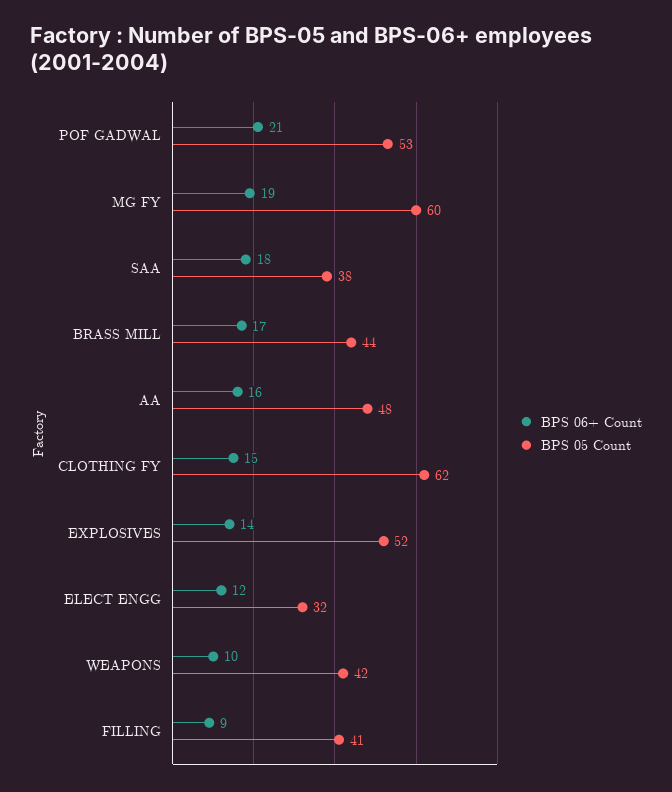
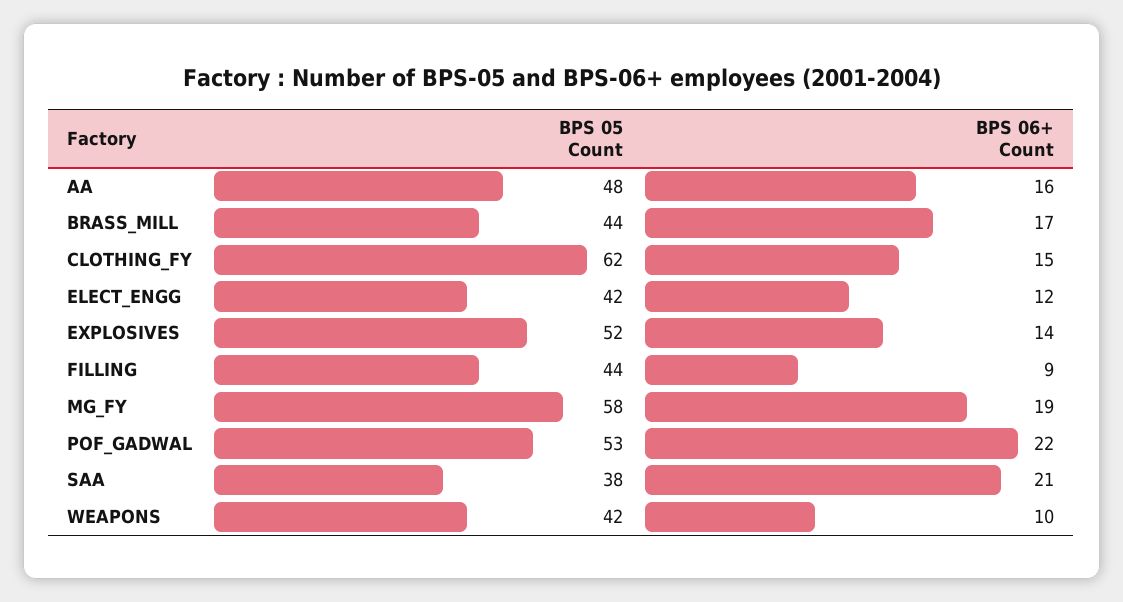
BPS 06+ Count, POF GADWAL: 21 -> 22
BPS 05 Count, MG FY: 60 -> 58
BPS 06+ Count, SAA: 18 -> 21
BPS 05 Count, ELECT ENGG: 32 -> 42
BPS 05 Count, FILLING: 41 -> 44

